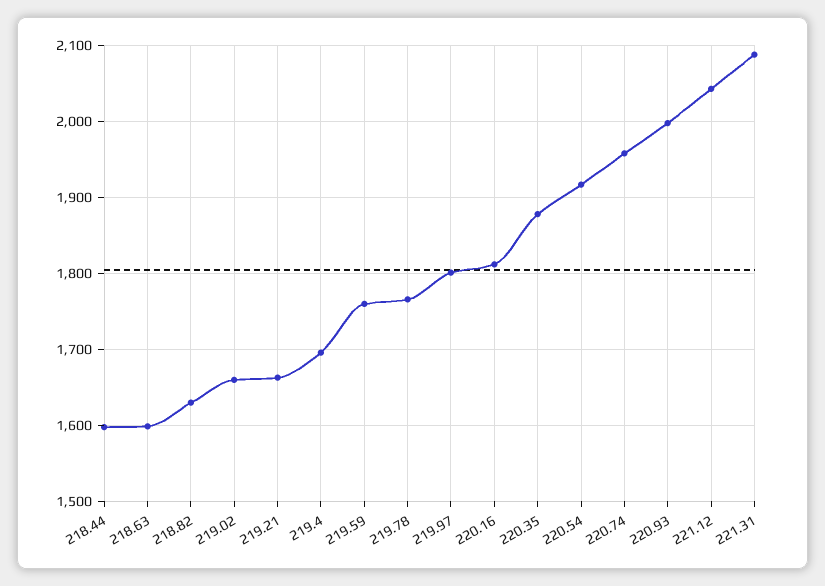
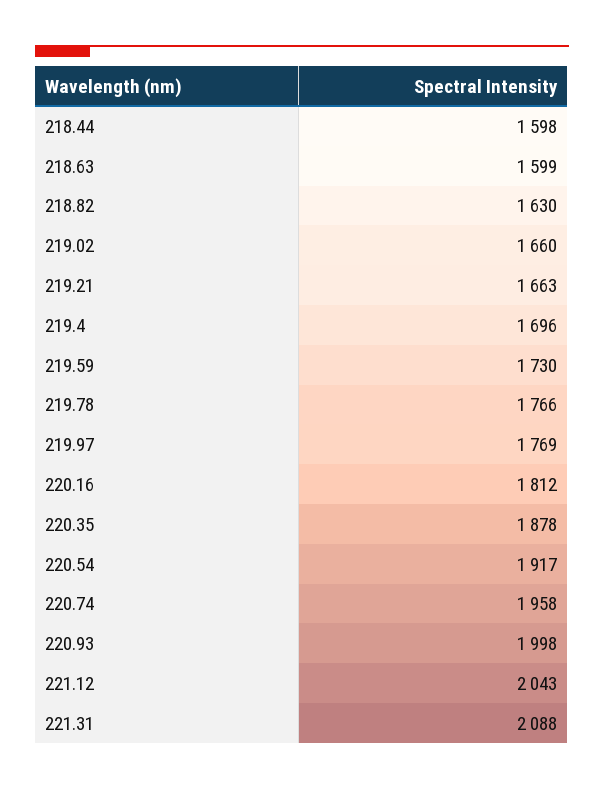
219.59: 1760 -> 1730
219.97: 1800 -> 1769

